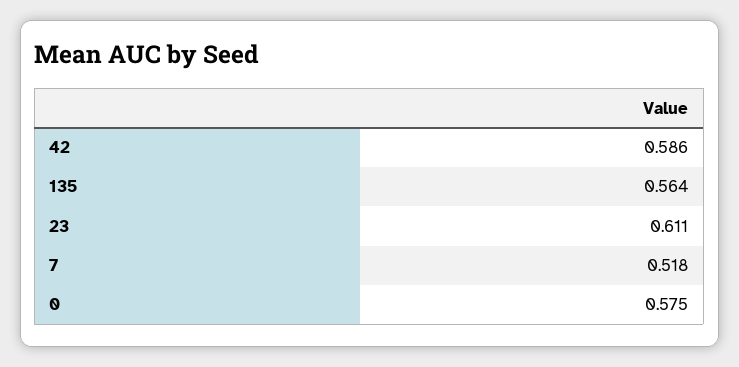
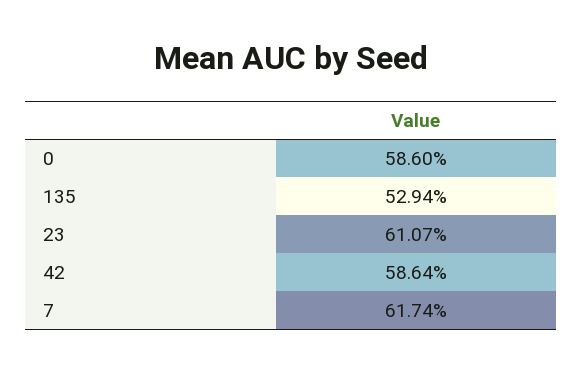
135: 0.564 -> 0.5294
7: 0.518 -> 0.6174
0: 0.575 -> 0.586

